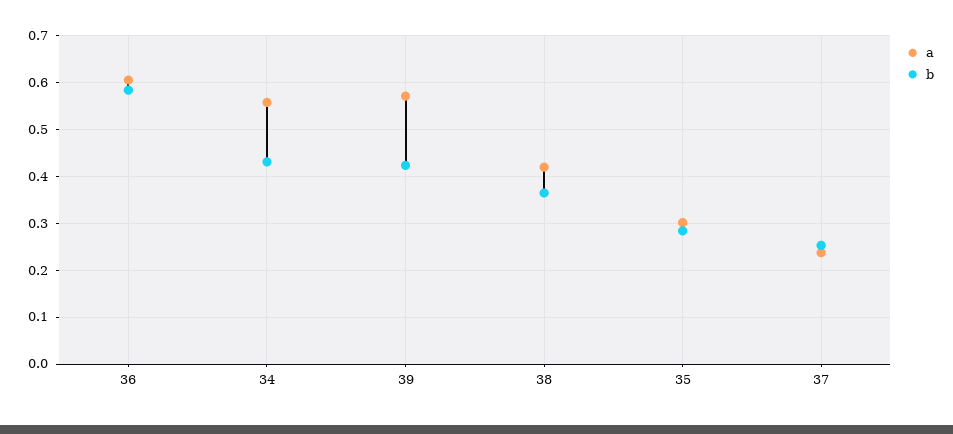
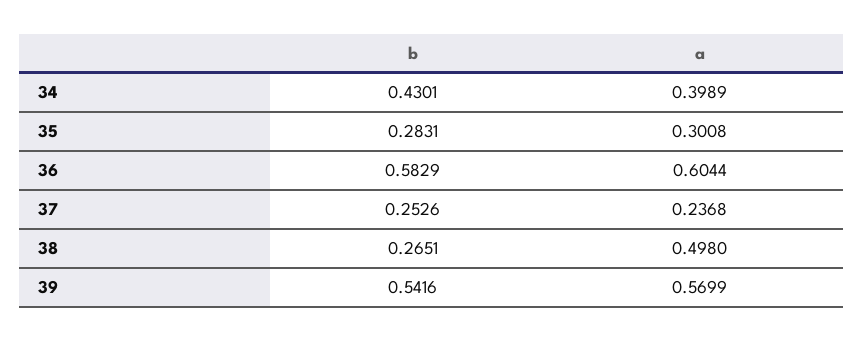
a, 34: 0.56 -> 0.3989
b, 39: 0.42 -> 0.5416
a, 38: 0.42 -> 0.498
b, 38: 0.36 -> 0.2651

